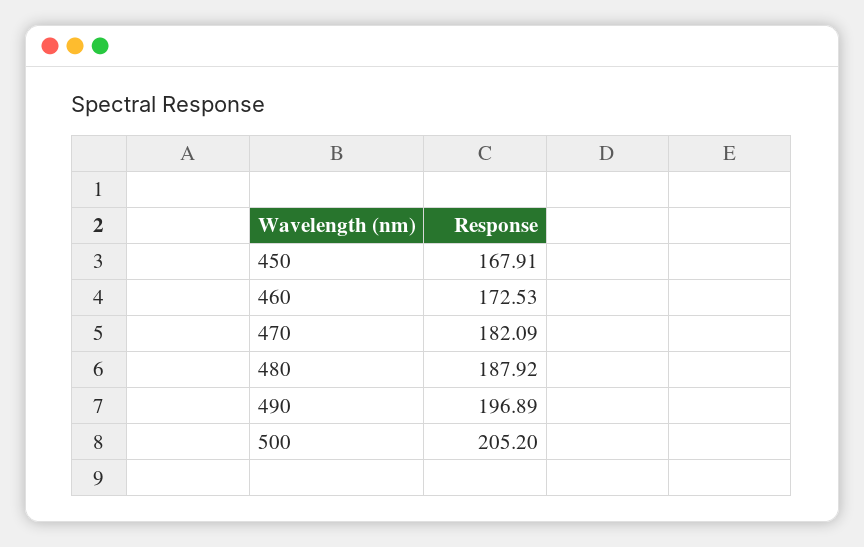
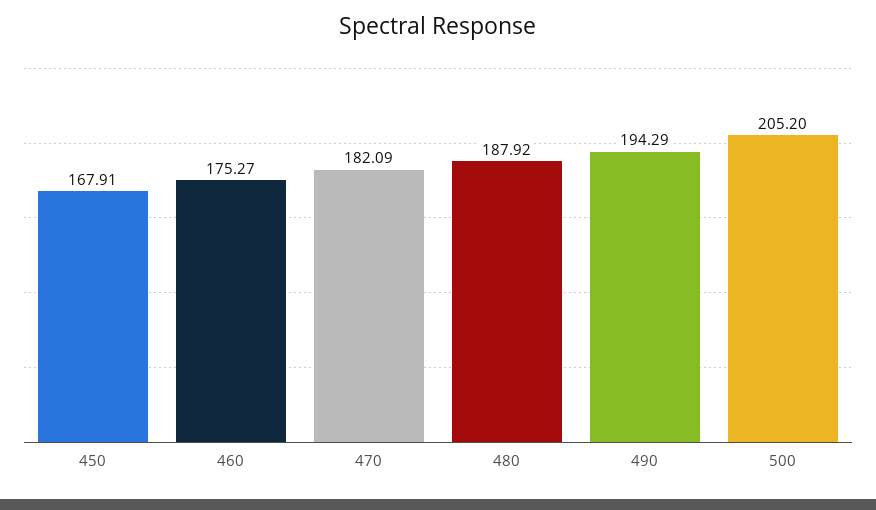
460: 172.53 -> 175.27
490: 196.89 -> 194.29

